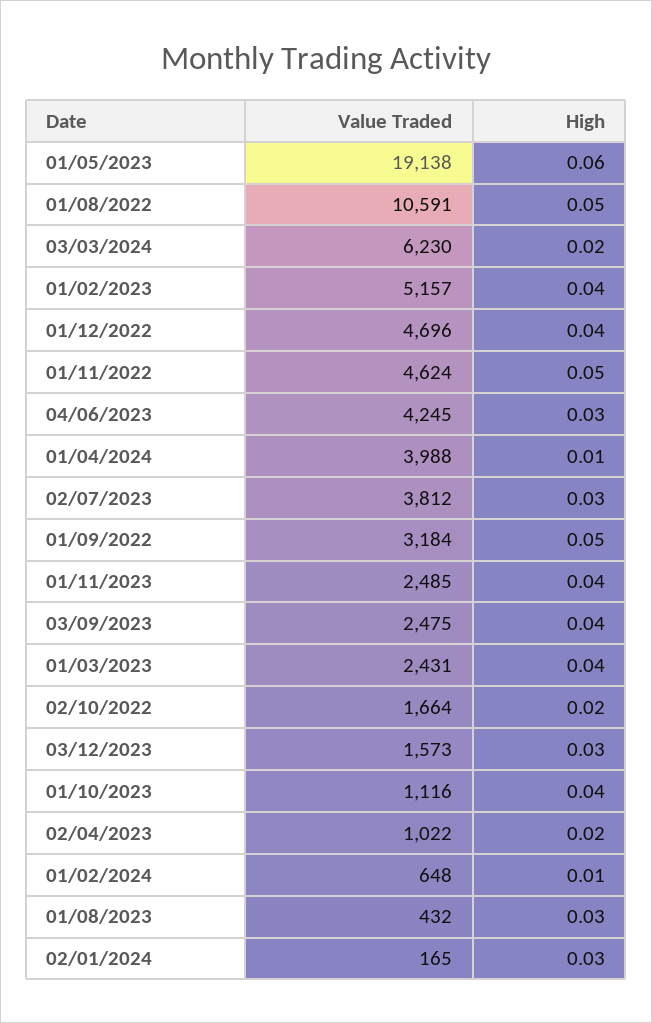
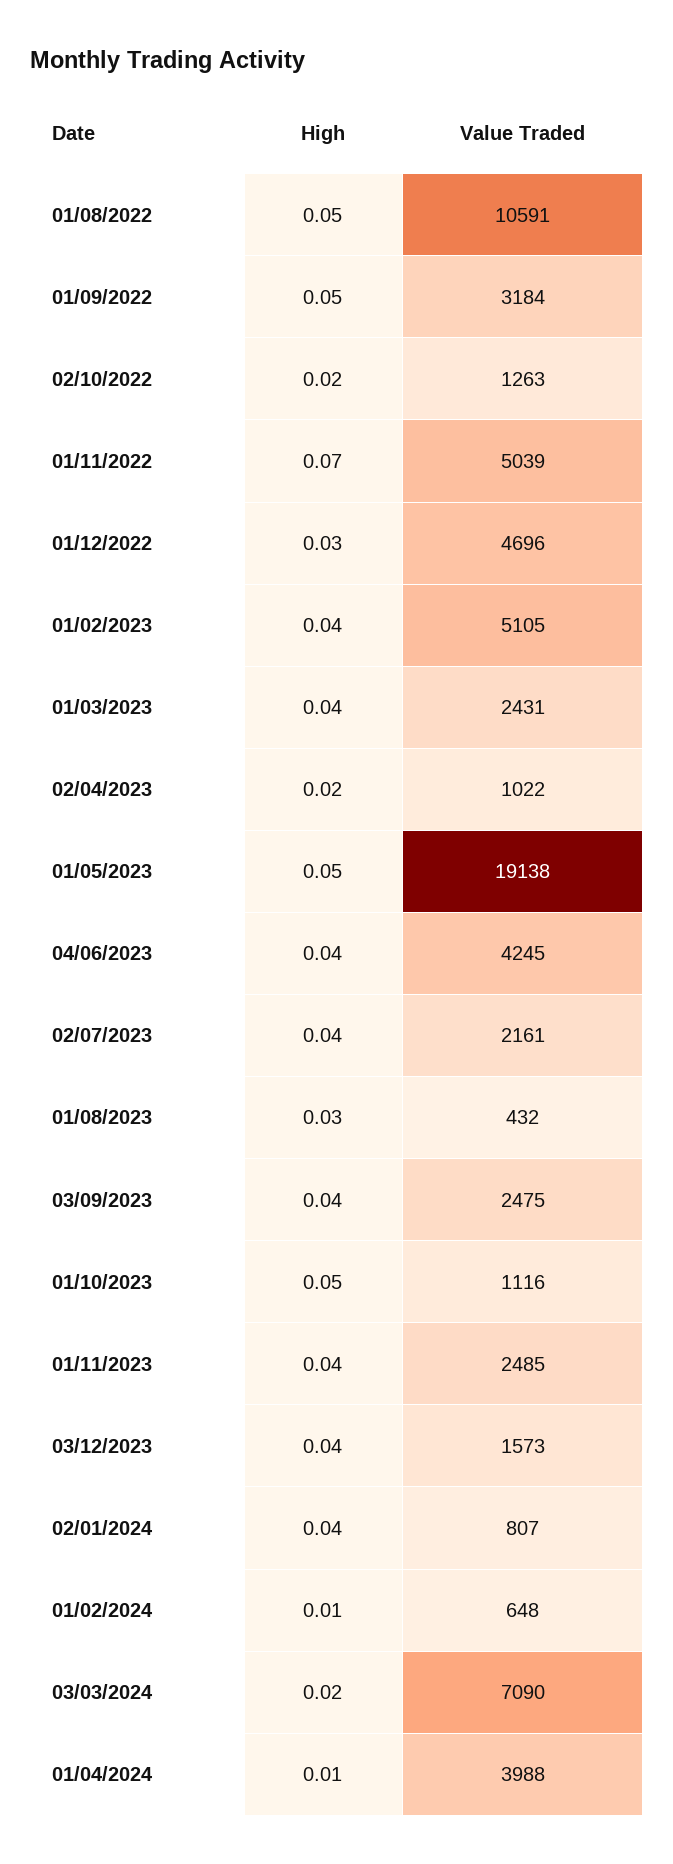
High, 01/05/2023: 0.06 -> 0.05
Value Traded, 03/03/2024: 6230 -> 7090
Value Traded, 01/02/2023: 5157 -> 5105
High, 01/12/2022: 0.04 -> 0.03
Value Traded, 01/11/2022: 4624 -> 5039
High, 01/11/2022: 0.05 -> 0.07
High, 04/06/2023: 0.03 -> 0.04
Value Traded, 02/07/2023: 3812 -> 2161
High, 02/07/2023: 0.03 -> 0.04
Value Traded, 02/10/2022: 1664 -> 1263
High, 03/12/2023: 0.03 -> 0.04
High, 01/10/2023: 0.04 -> 0.05
Value Traded, 02/01/2024: 165 -> 807
High, 02/01/2024: 0.03 -> 0.04

